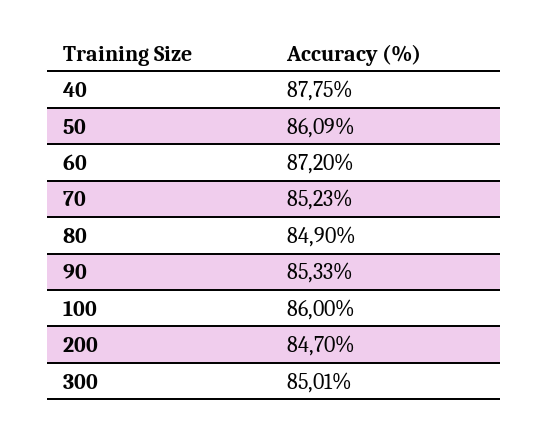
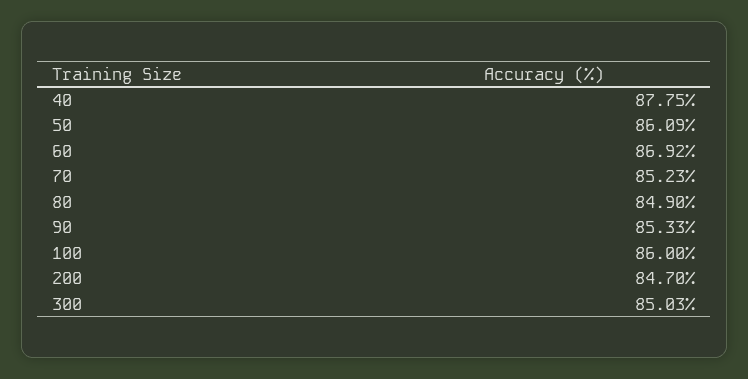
60: 87.2 -> 86.92
300: 85.01 -> 85.03

